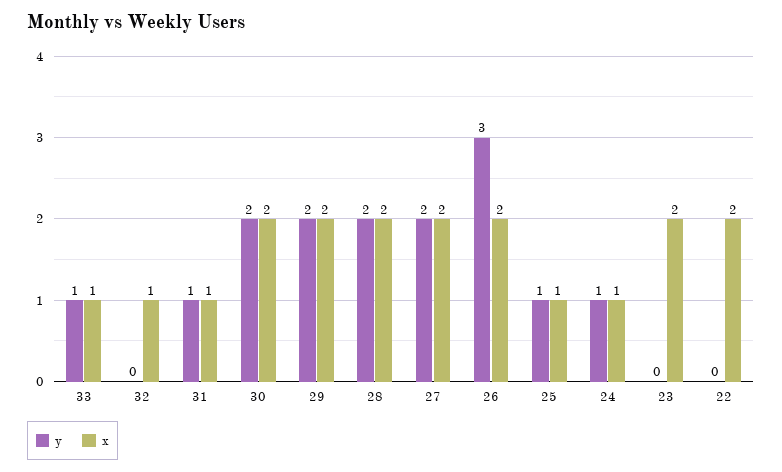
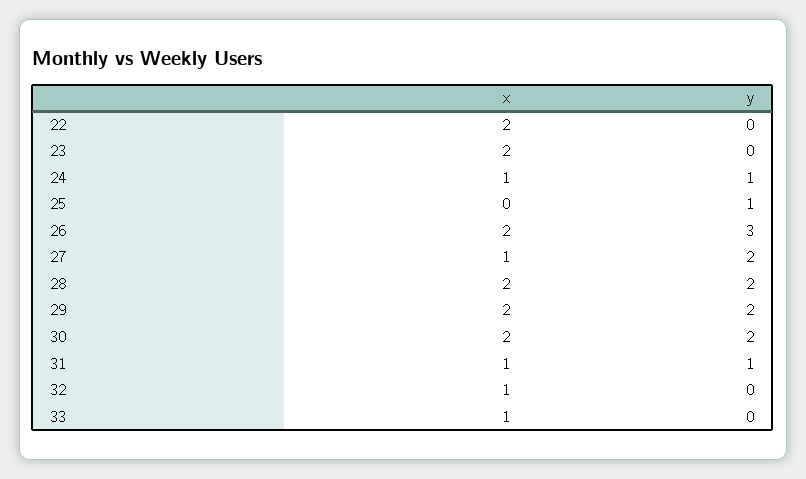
y, 33: 1 -> 0
x, 27: 2 -> 1
x, 25: 1 -> 0

